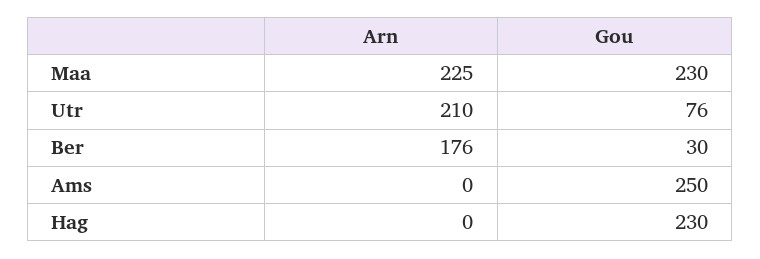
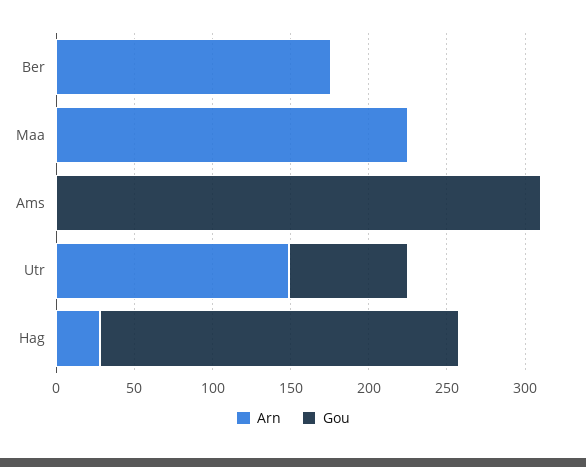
Gou, Maa: 230 -> 0
Arn, Utr: 210 -> 150
Gou, Ber: 30 -> 0
Gou, Ams: 250 -> 310
Arn, Hag: 0 -> 30

